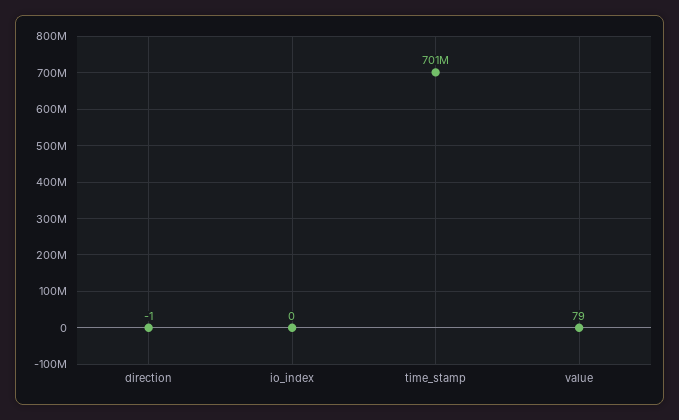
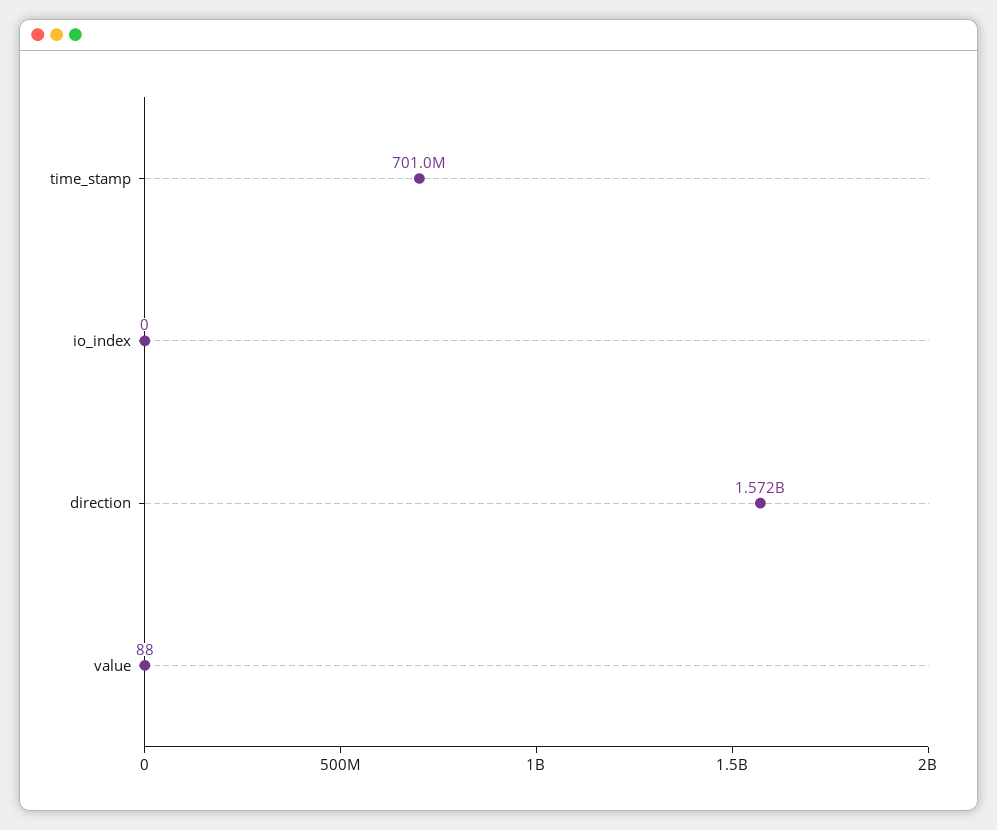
direction: -1 -> 1572000000
value: 79 -> 88

